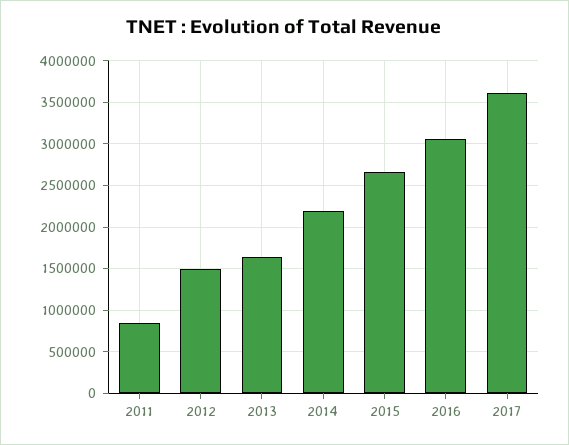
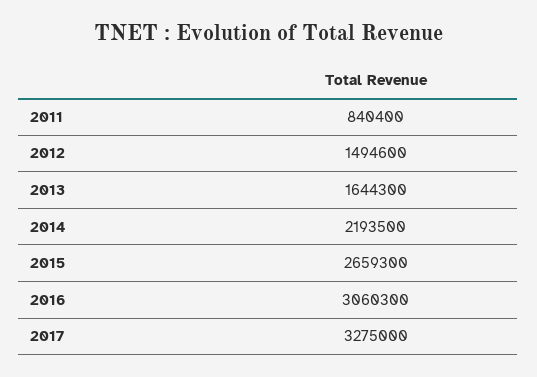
2017: 3600000 -> 3275000

